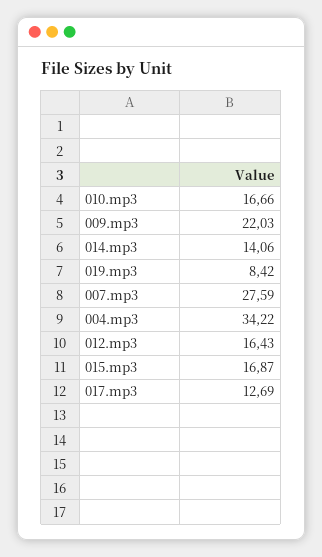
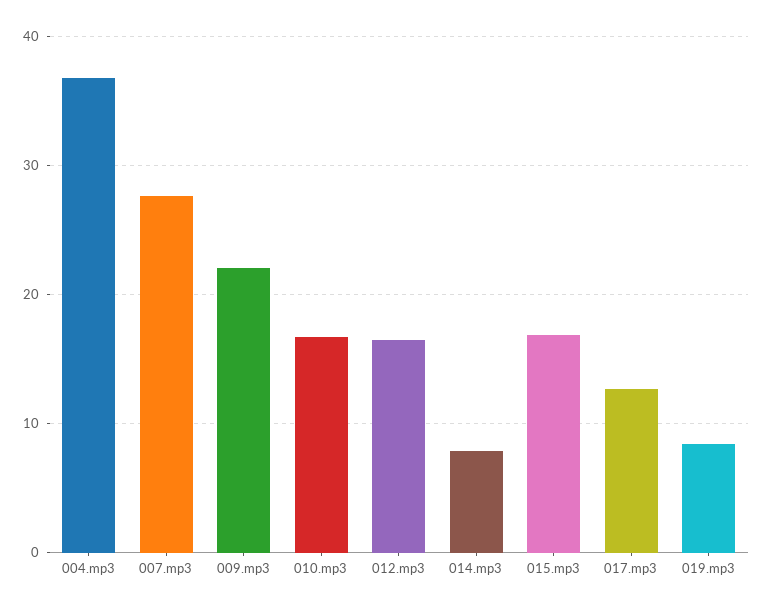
014.mp3: 14.06 -> 8
004.mp3: 34.22 -> 37

